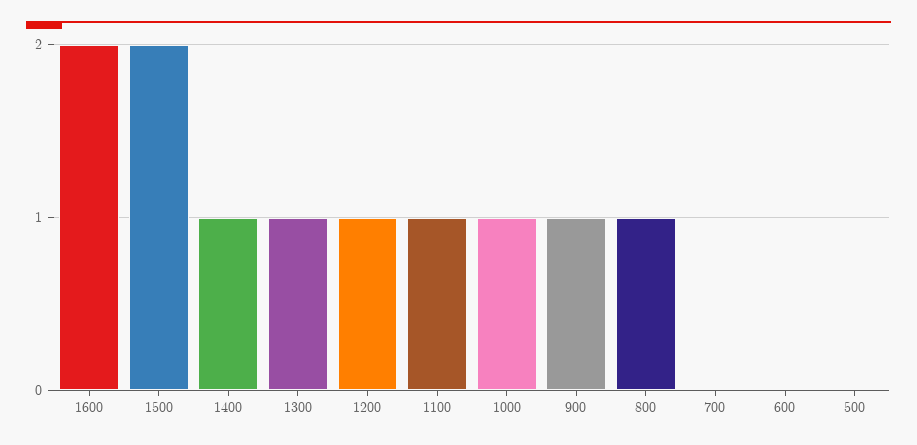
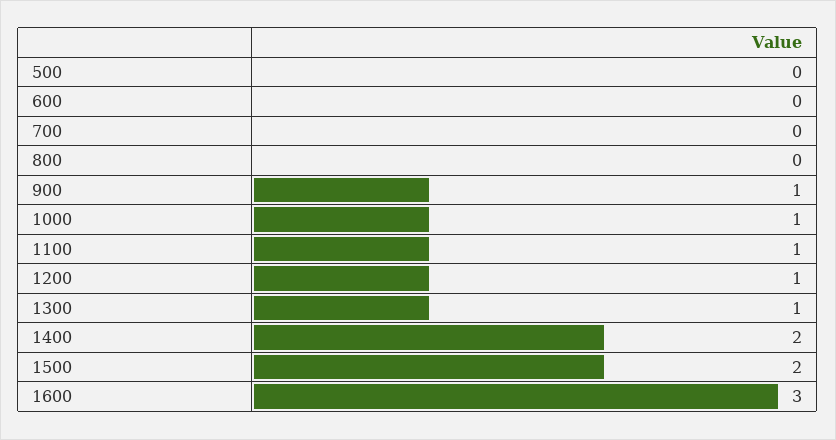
1600: 2 -> 3
1400: 1 -> 2
800: 1 -> 0

